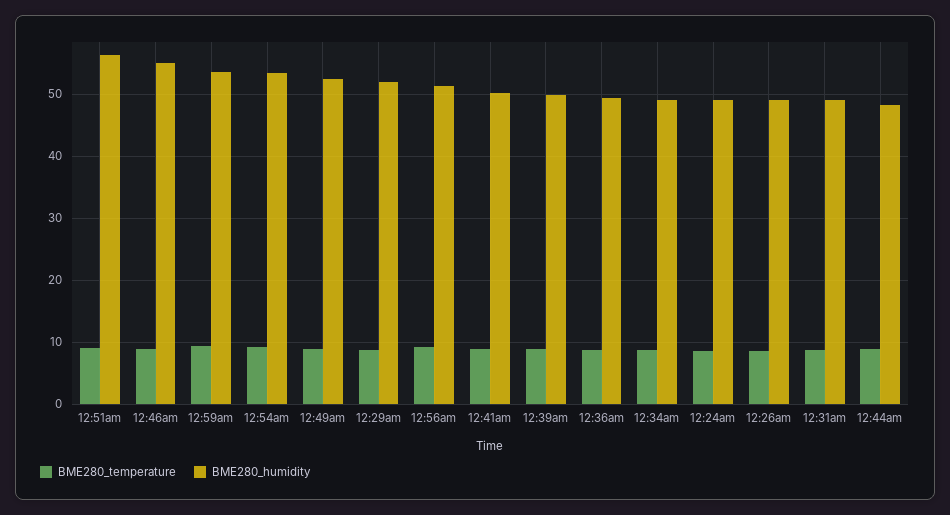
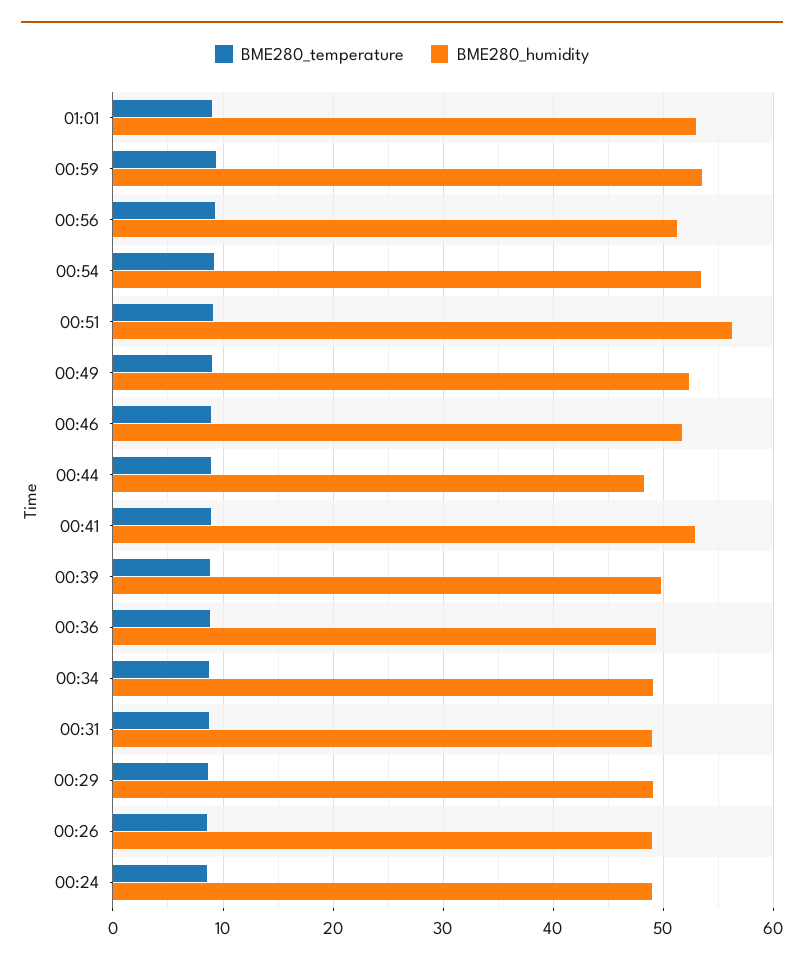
BME280_humidity, 12:46am: 55 -> 52
BME280_humidity, 12:29am: 52 -> 49
BME280_humidity, 12:41am: 50 -> 53
BME280_temperature, 01:01: none -> 9
BME280_humidity, 01:01: none -> 53

